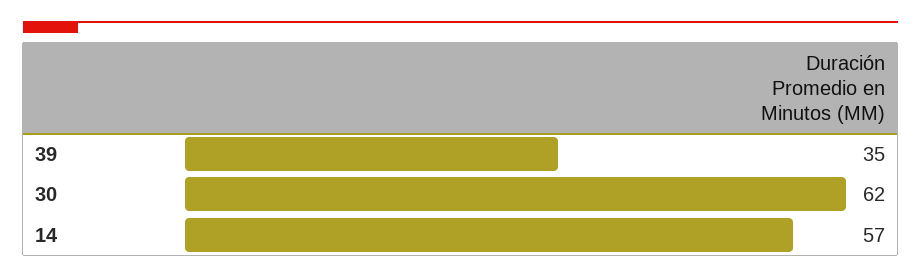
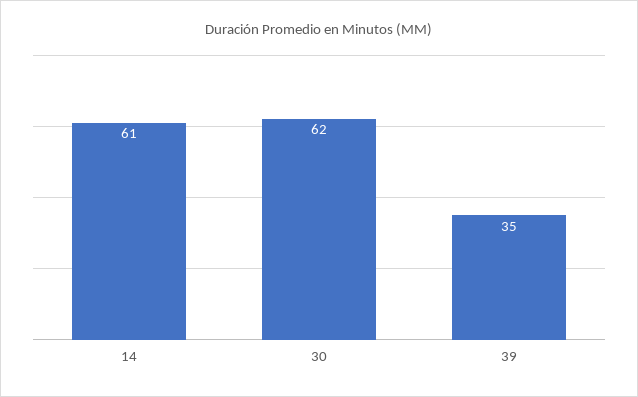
14: 57 -> 61

